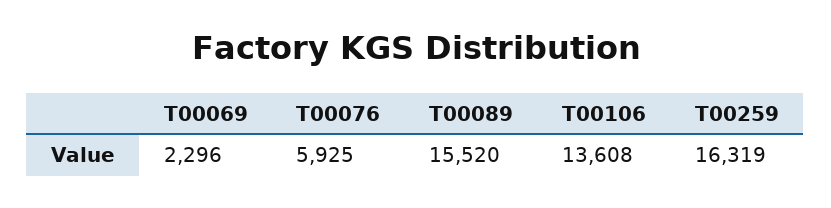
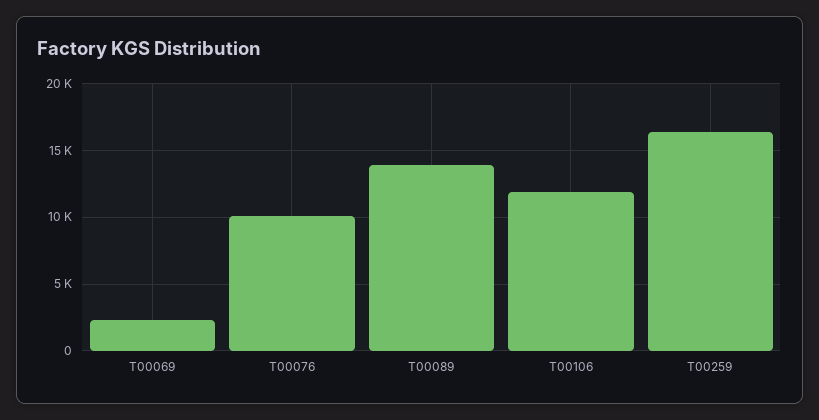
T00076: 5925 -> 10000
T00089: 15520 -> 14000
T00106: 13608 -> 12000

